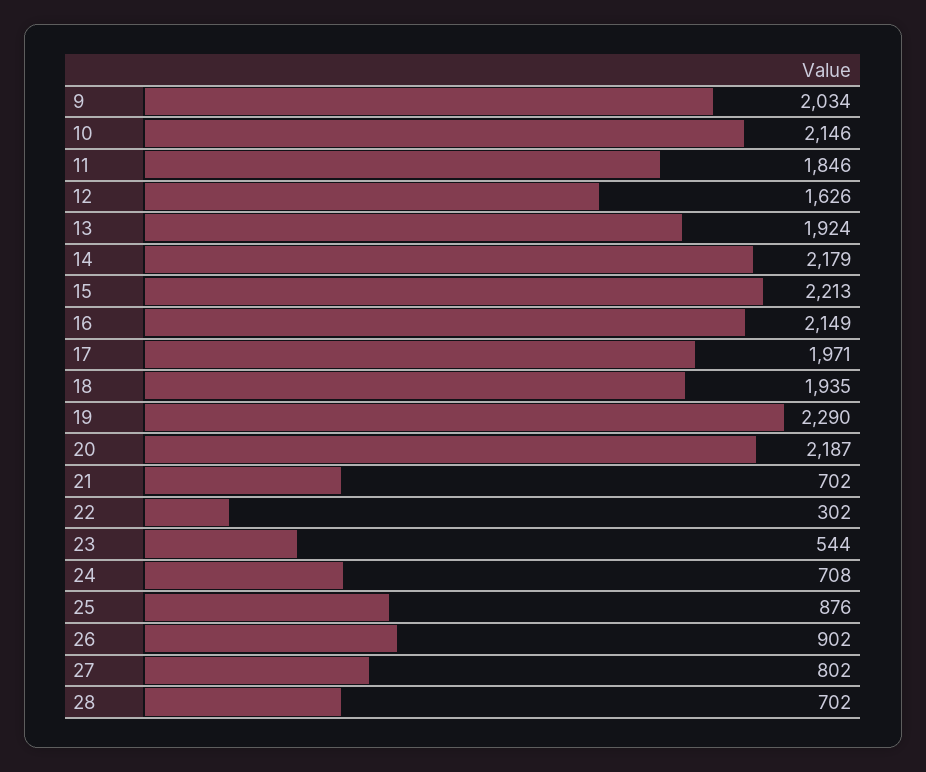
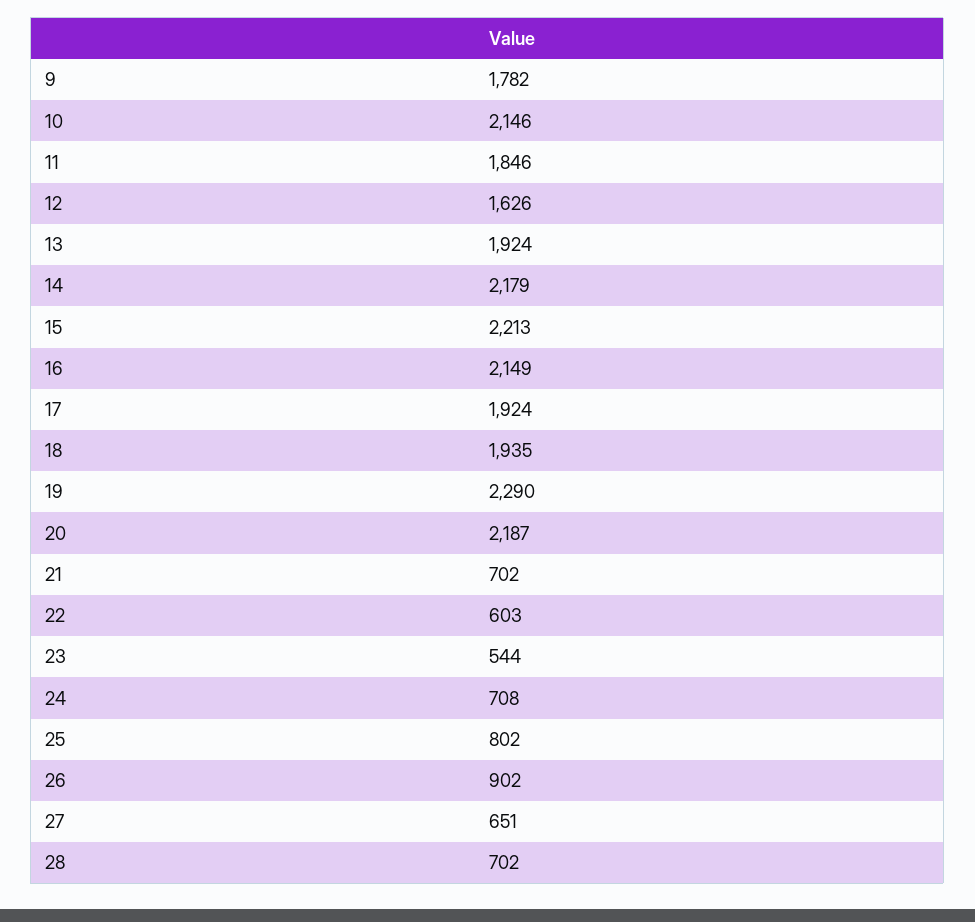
9: 2034 -> 1782
17: 1971 -> 1924
22: 302 -> 603
25: 876 -> 802
27: 802 -> 651

